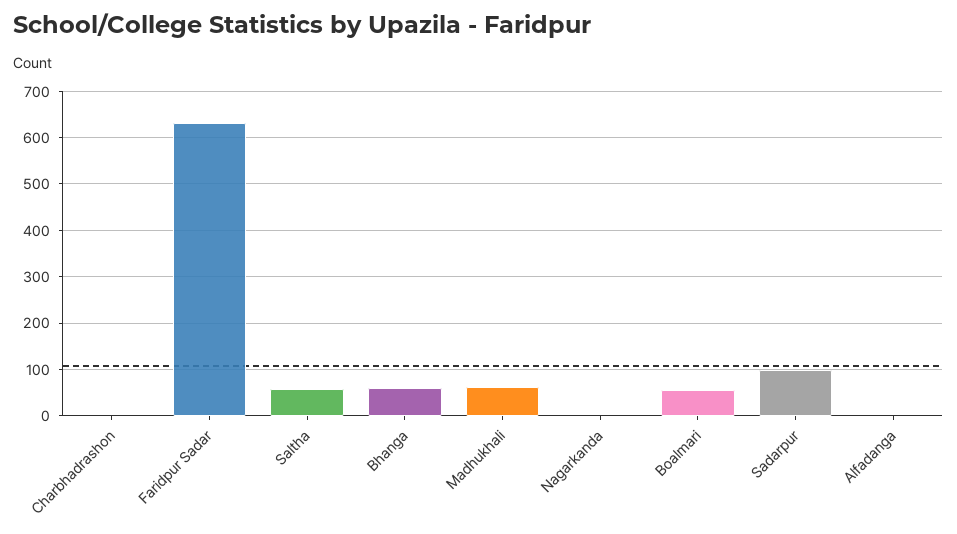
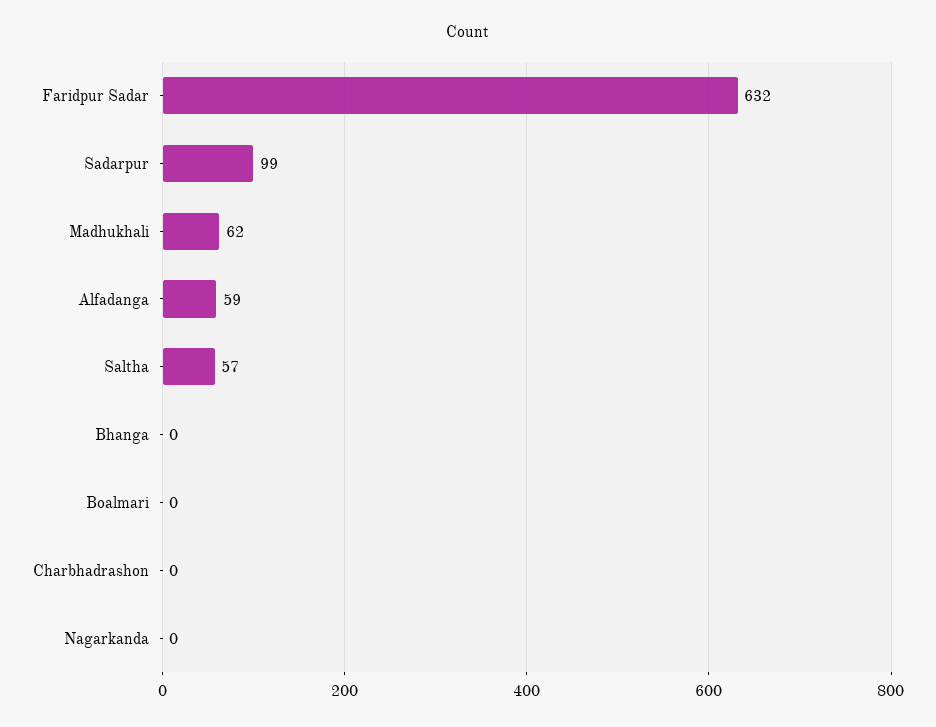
Bhanga: 60 -> 0
Boalmari: 60 -> 0
Alfadanga: 0 -> 59

